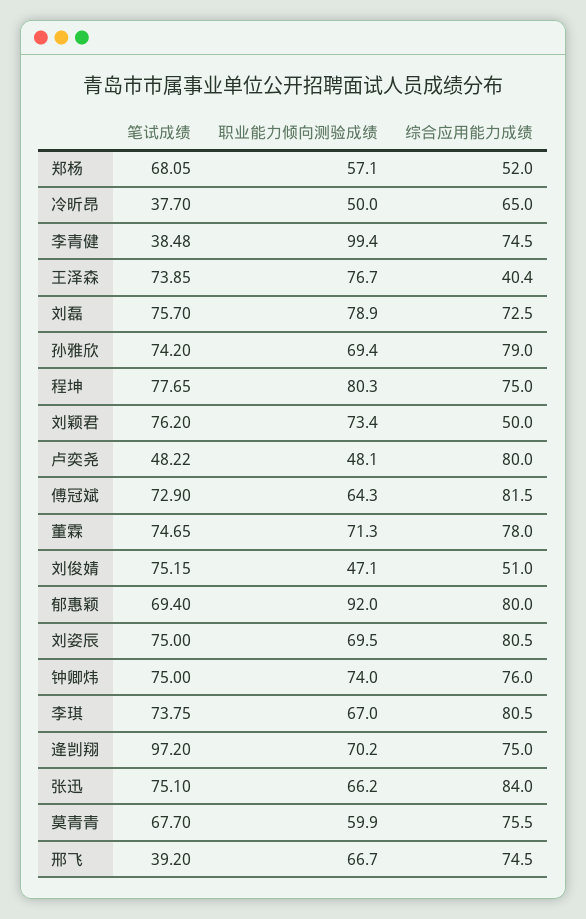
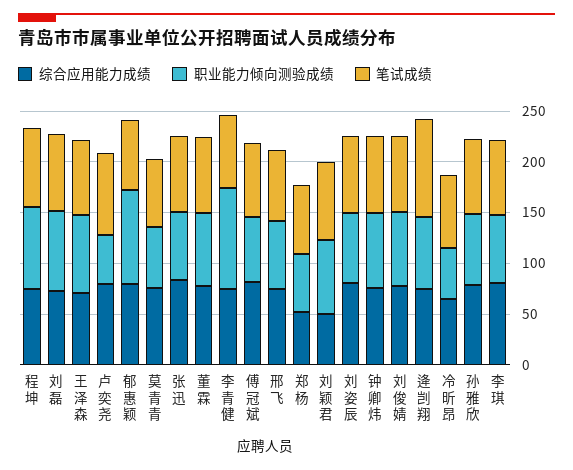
笔试成绩, 冷昕昂: 37.7 -> 70
笔试成绩, 李青健: 38.48 -> 70
综合应用能力成绩, 王泽森: 40.4 -> 70
笔试成绩, 卢奕尧: 48.22 -> 80
职业能力倾向测验成绩, 刘俊婧: 47.1 -> 70
综合应用能力成绩, 刘俊婧: 51 -> 80
笔试成绩, 邢飞: 39.2 -> 70

